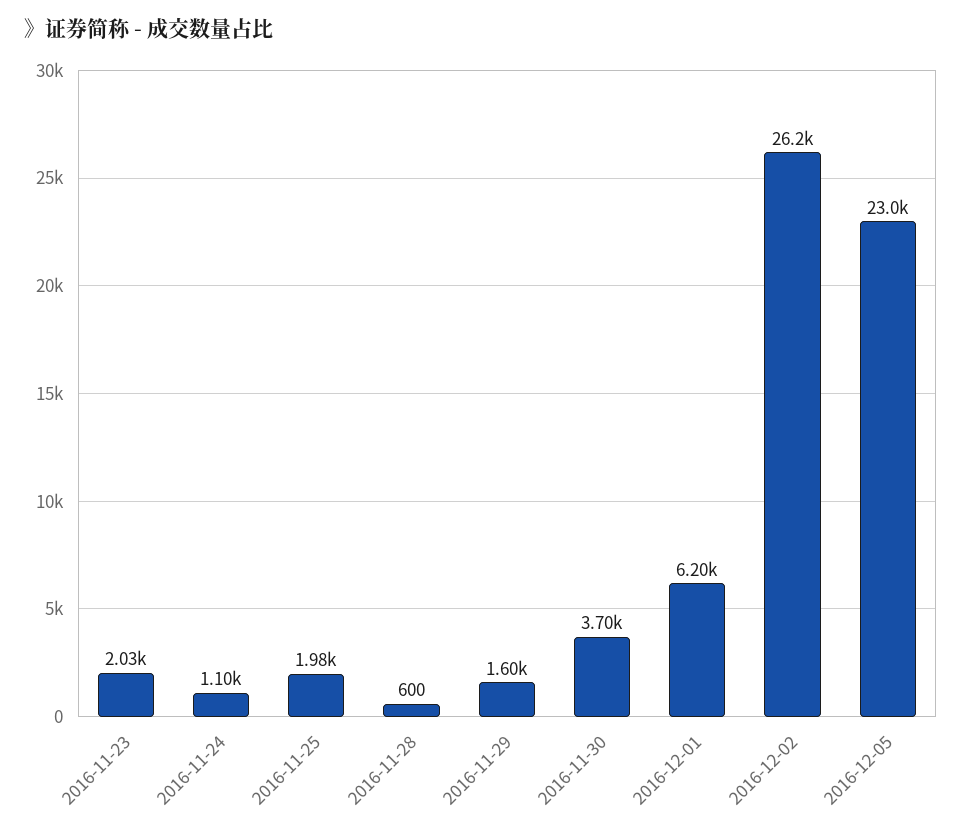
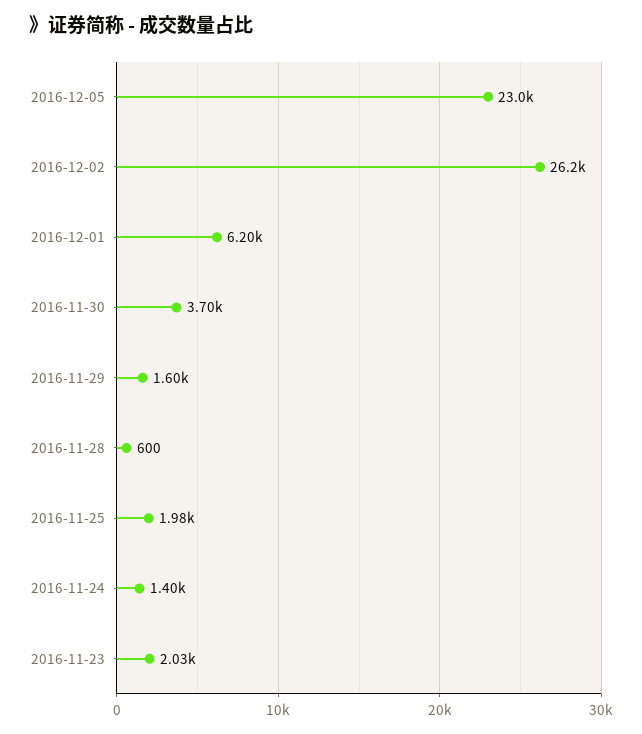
2016-11-24: 1100 -> 1400

